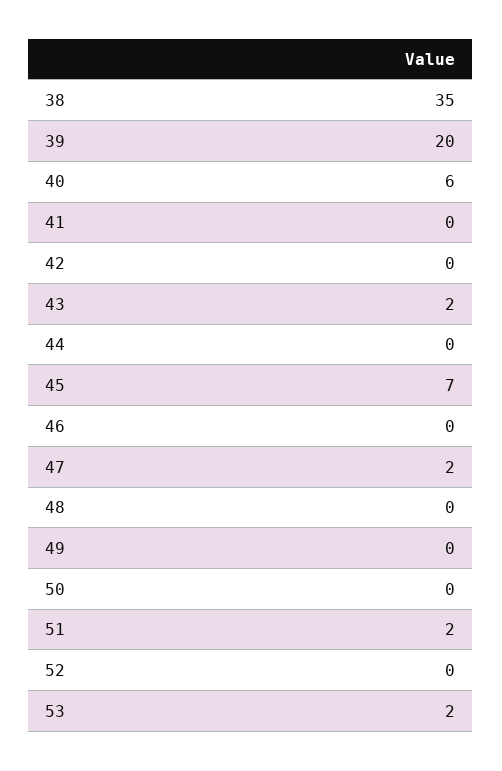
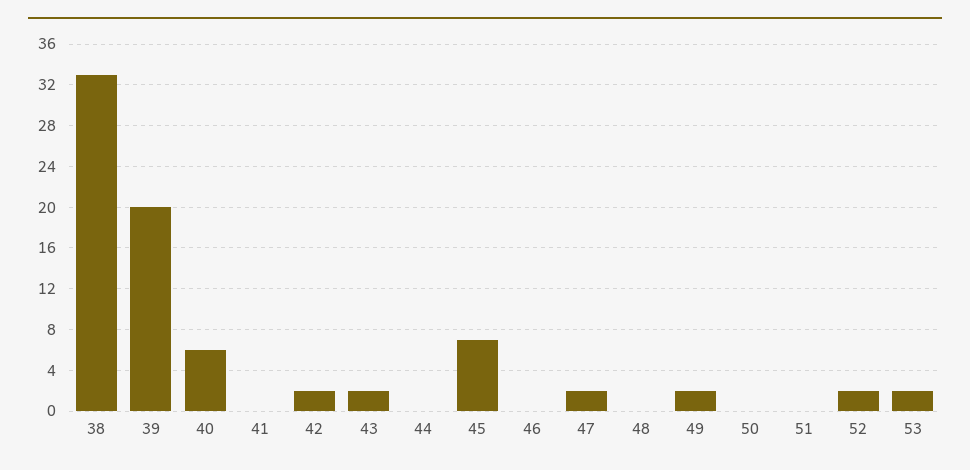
38: 35 -> 33
42: 0 -> 2
49: 0 -> 2
51: 2 -> 0
52: 0 -> 2

